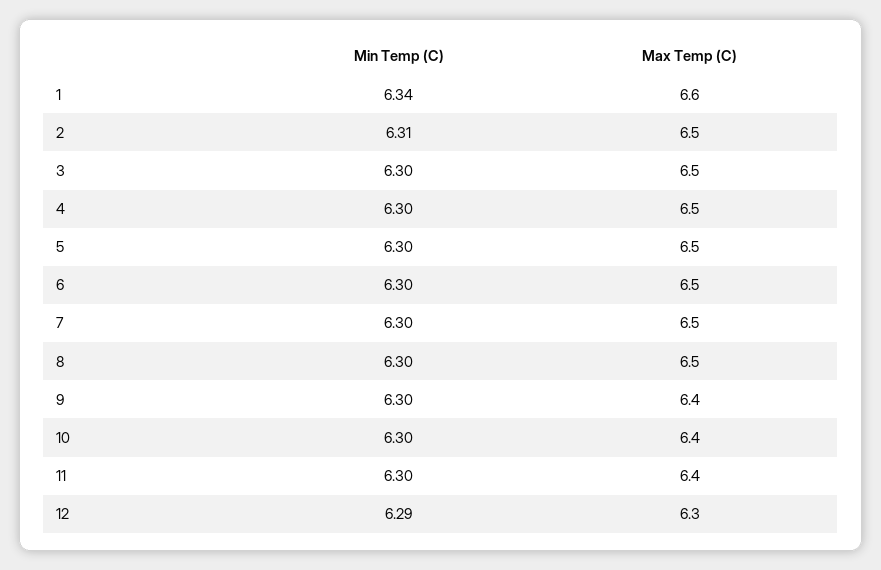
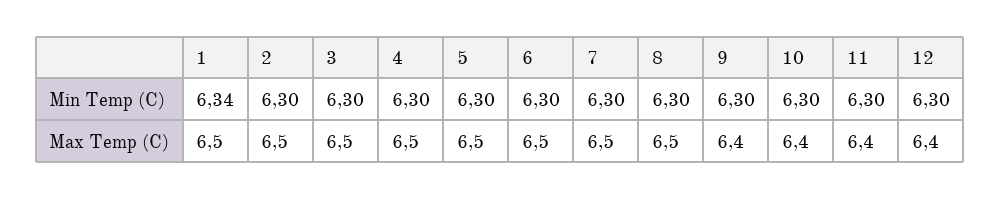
Max Temp (C), 1: 6.6 -> 6.5
Min Temp (C), 2: 6.31 -> 6.3
Min Temp (C), 12: 6.29 -> 6.3
Max Temp (C), 12: 6.3 -> 6.4

